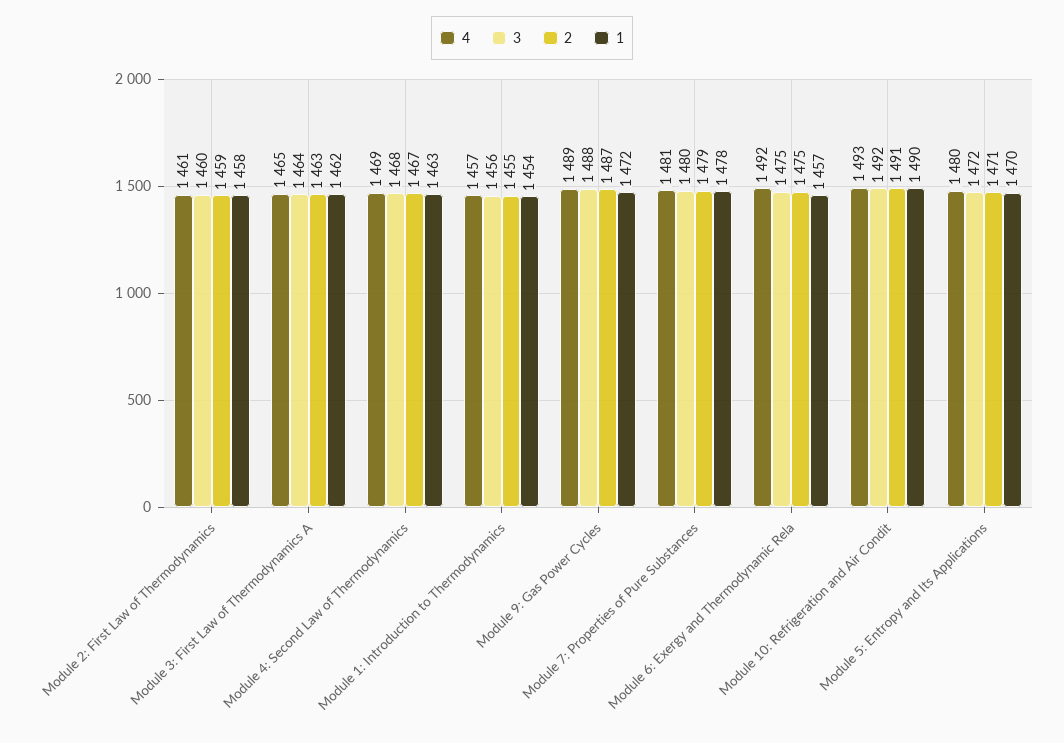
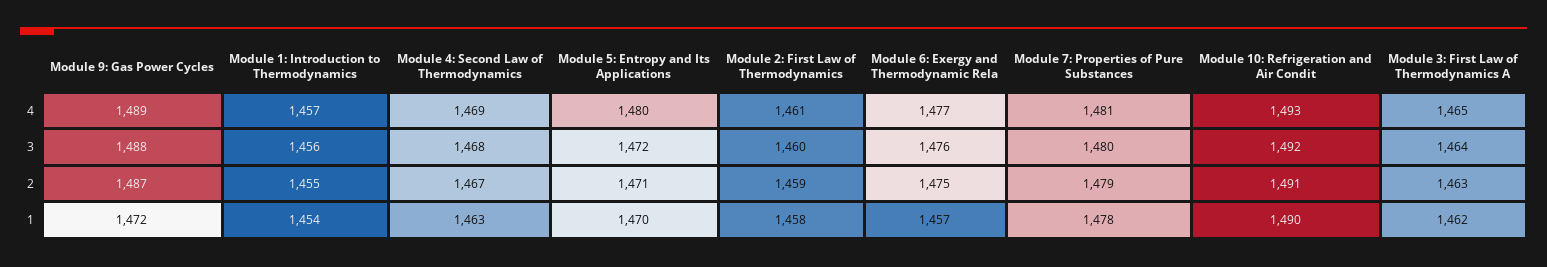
4, Module 6: Exergy and Thermodynamic Rela: 1492 -> 1477
3, Module 6: Exergy and Thermodynamic Rela: 1475 -> 1476

